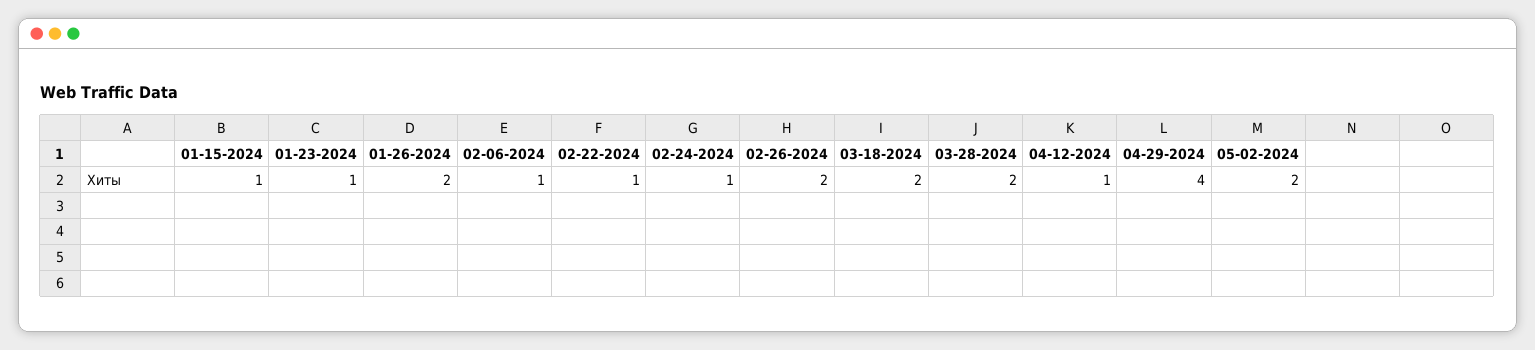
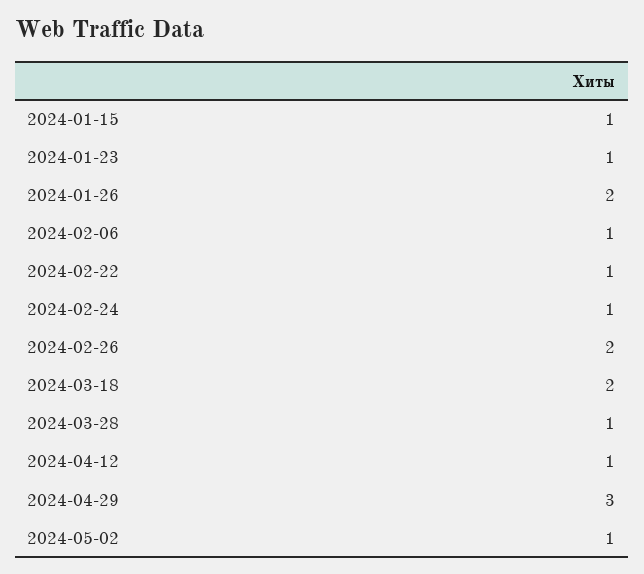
03-28-2024: 2 -> 1
04-29-2024: 4 -> 3
05-02-2024: 2 -> 1

